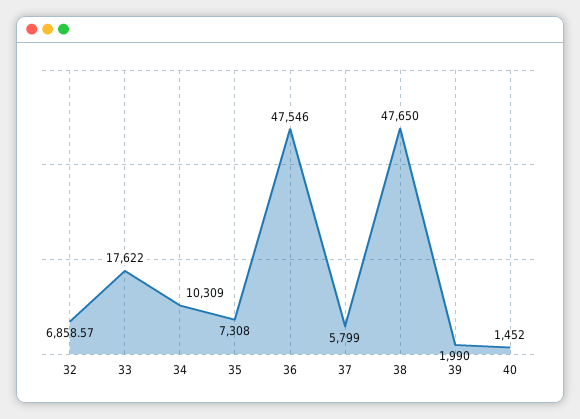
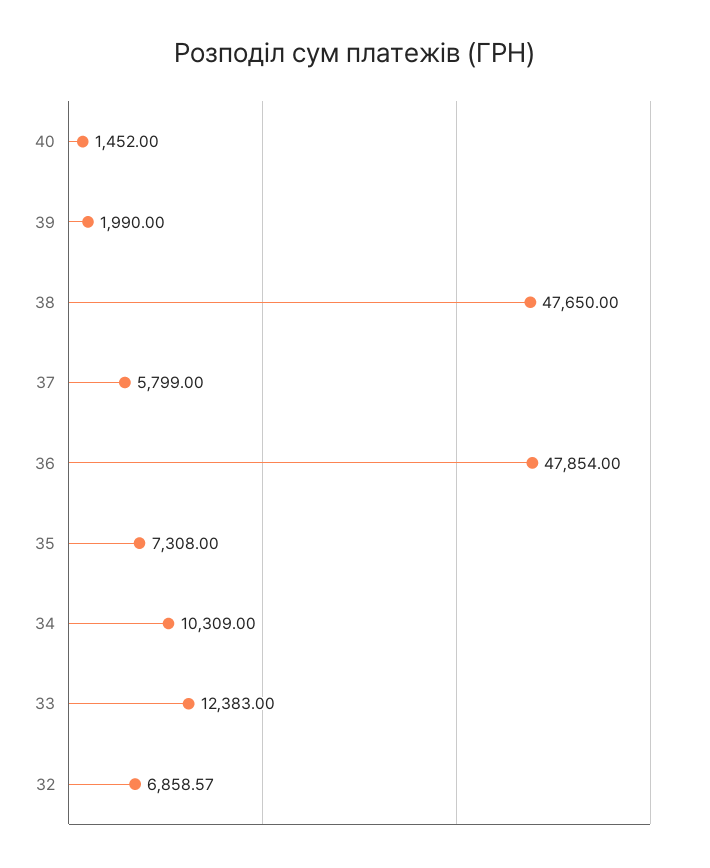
33: 17622 -> 12383
36: 47546 -> 47854

